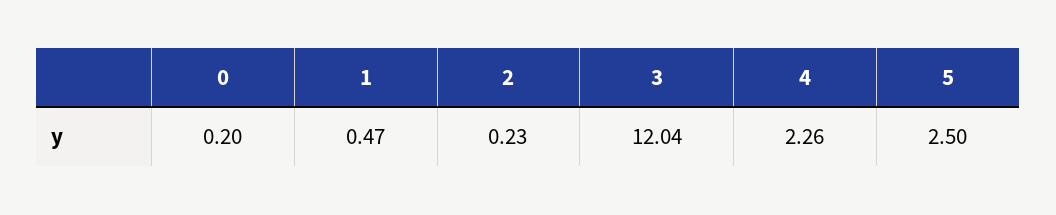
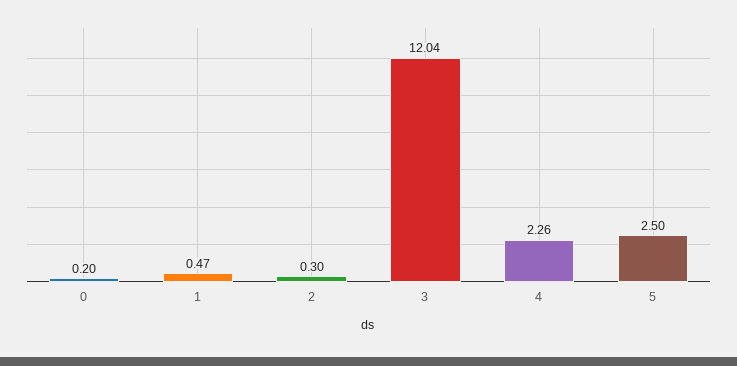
2: 0.23 -> 0.3

